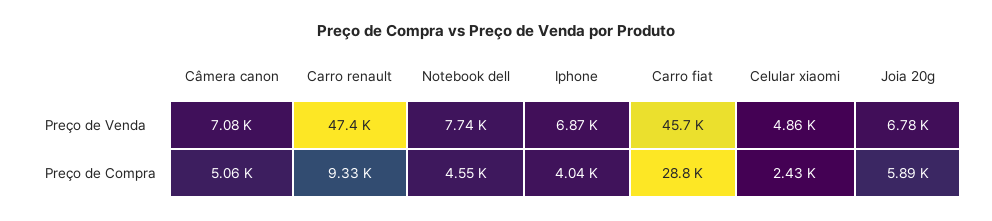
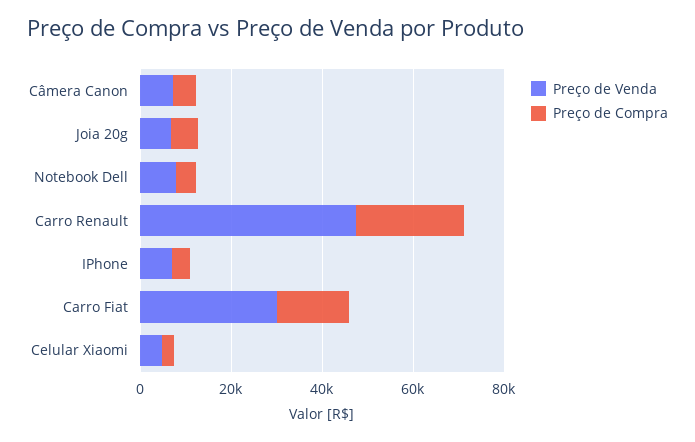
Preço de Venda, Carro fiat: 45700 -> 30000
Preço de Compra, Carro renault: 9330 -> 25000
Preço de Compra, Carro fiat: 28800 -> 15000

